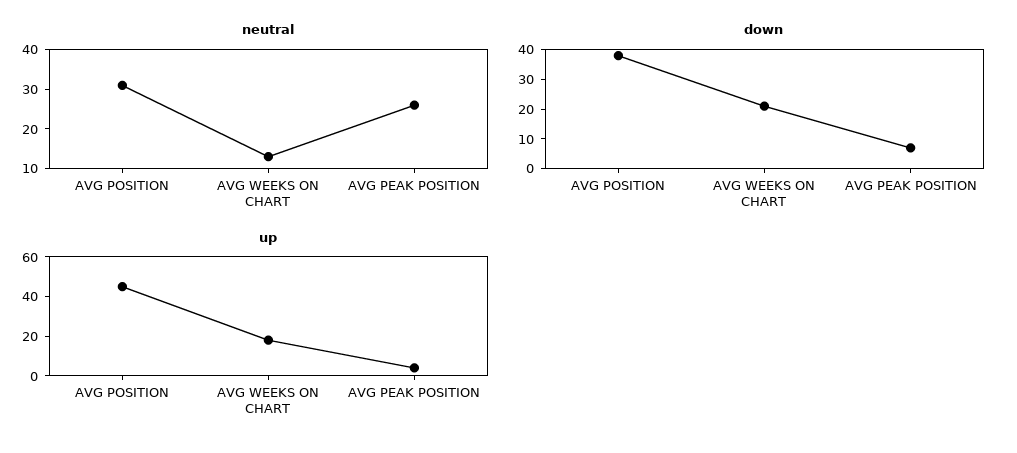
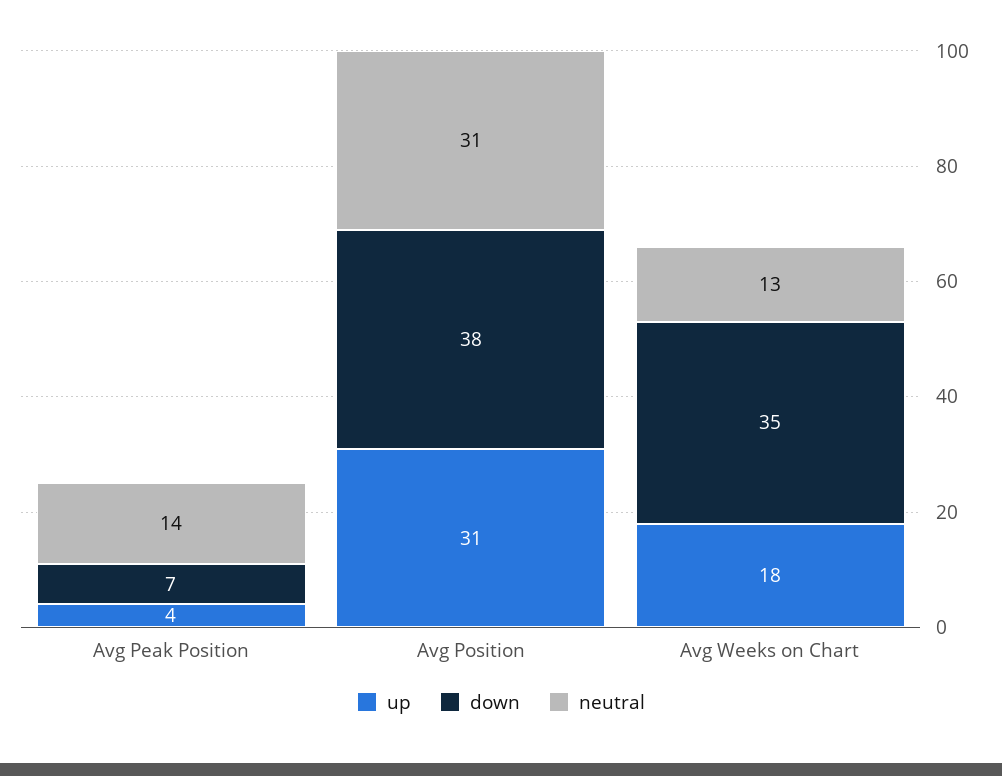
neutral, AVG PEAK POSITION: 25 -> 14
down, AVG WEEKS ON CHART: 20 -> 35
up, AVG POSITION: 45 -> 31

